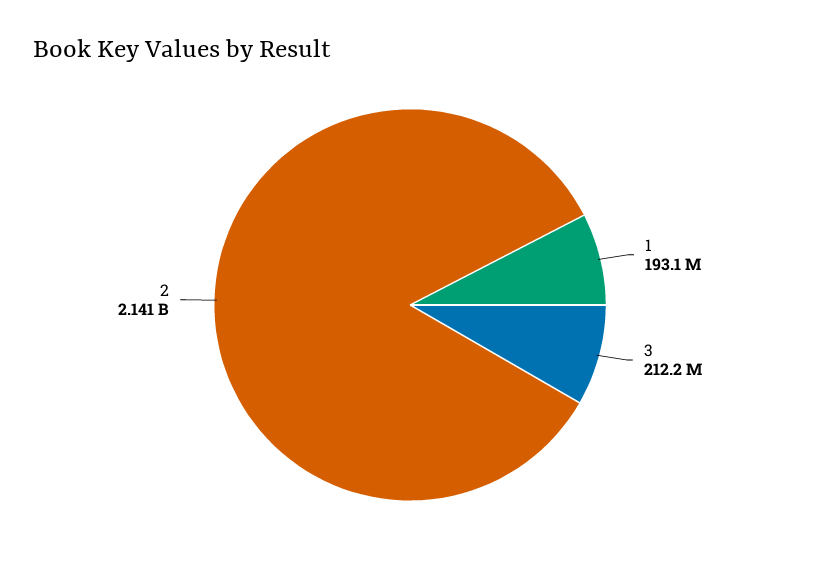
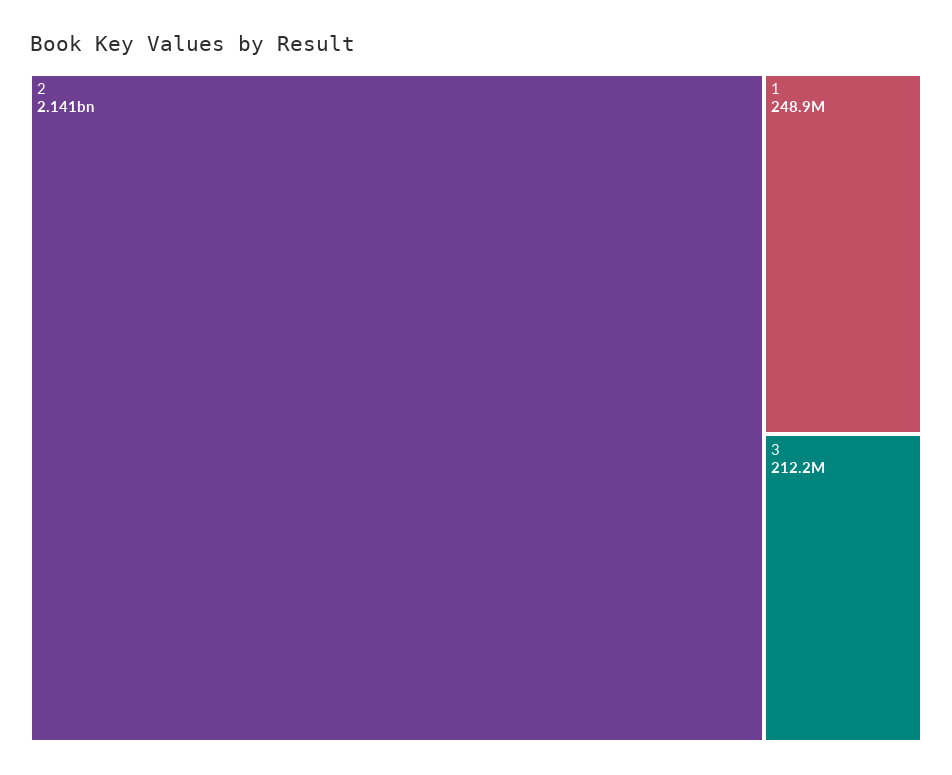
1: 193100000 -> 248900000

